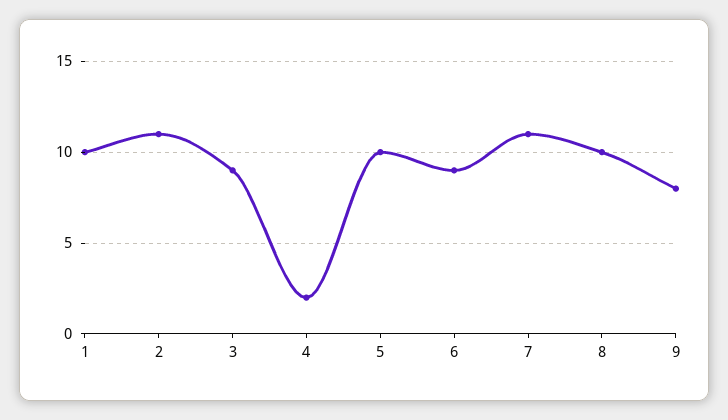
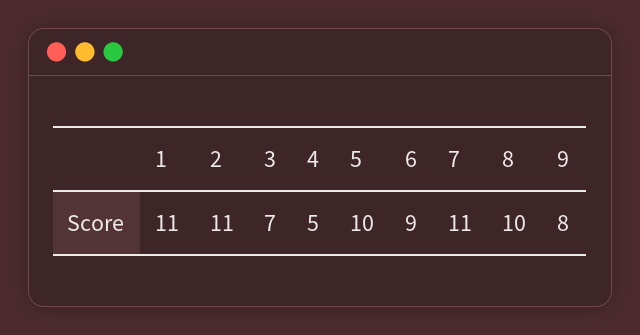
1: 10 -> 11
3: 9 -> 7
4: 2 -> 5

